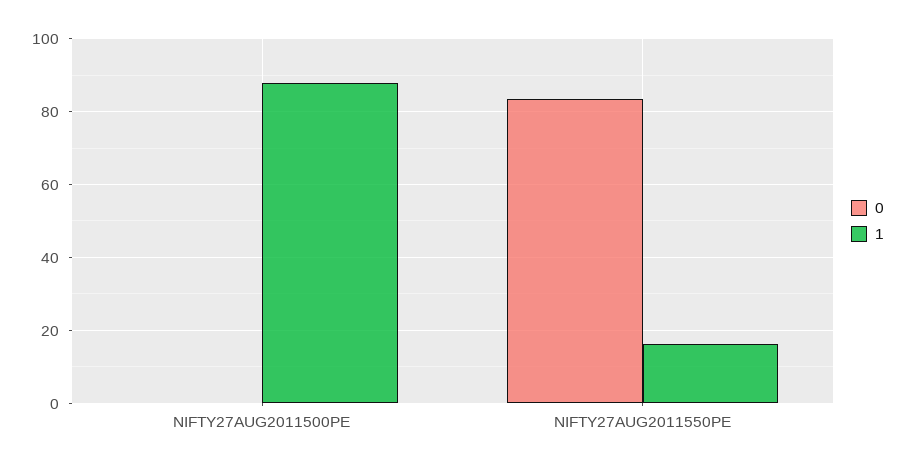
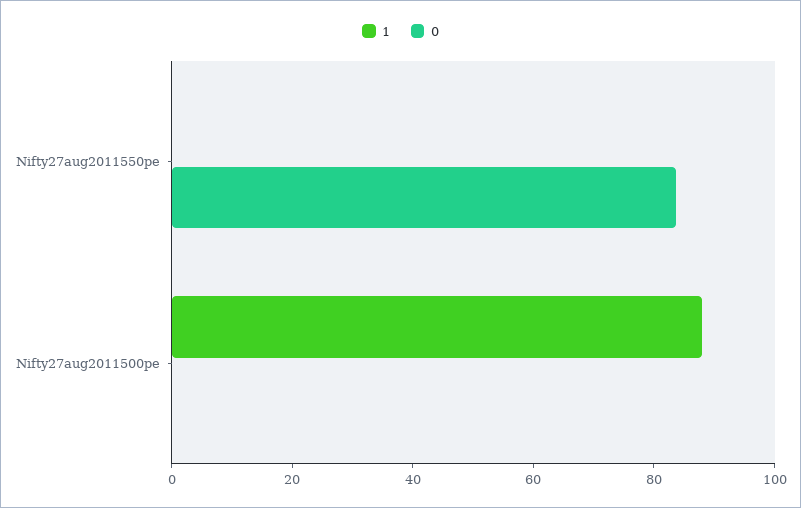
1, NIFTY27AUG2011550PE: 16 -> 0

